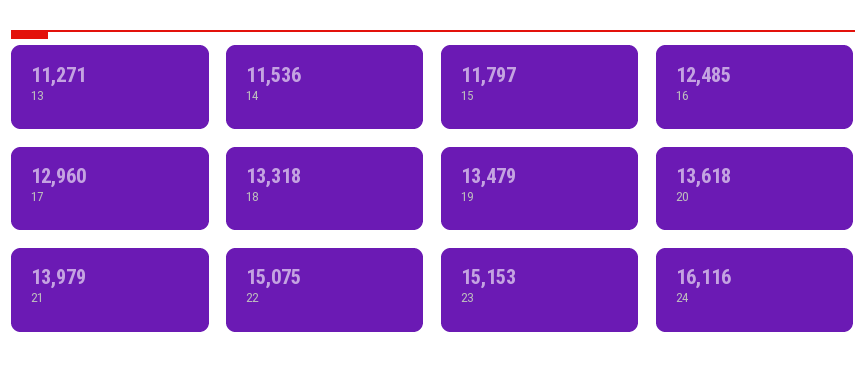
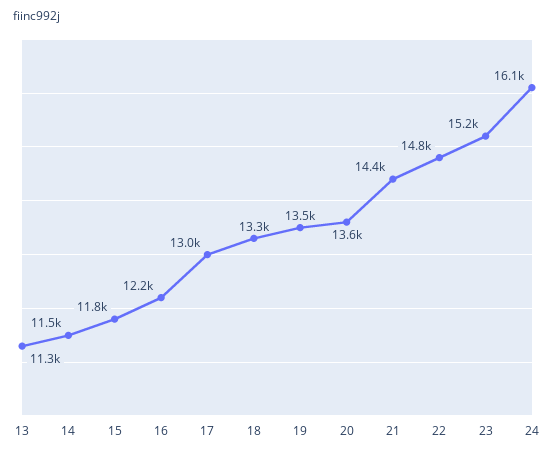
16: 12485 -> 12200
21: 13979 -> 14400
22: 15075 -> 14800

